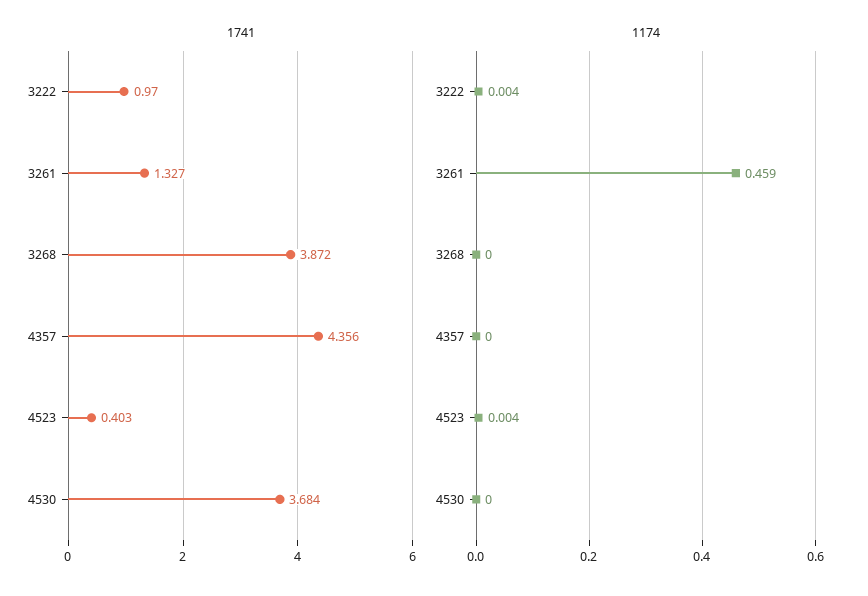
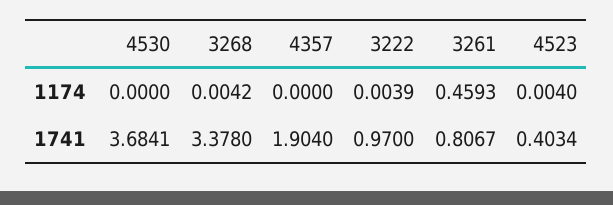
1741, 3261: 1.327 -> 0.8067
1741, 3268: 3.872 -> 3.378
1741, 4357: 4.356 -> 1.904
1174, 3268: 0 -> 0.0042

